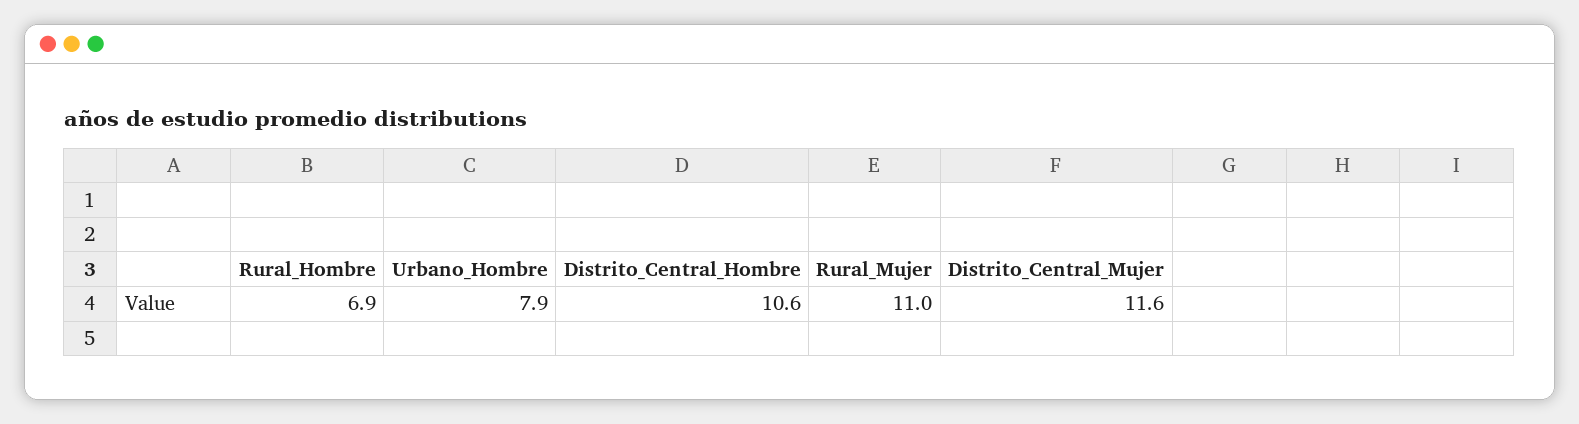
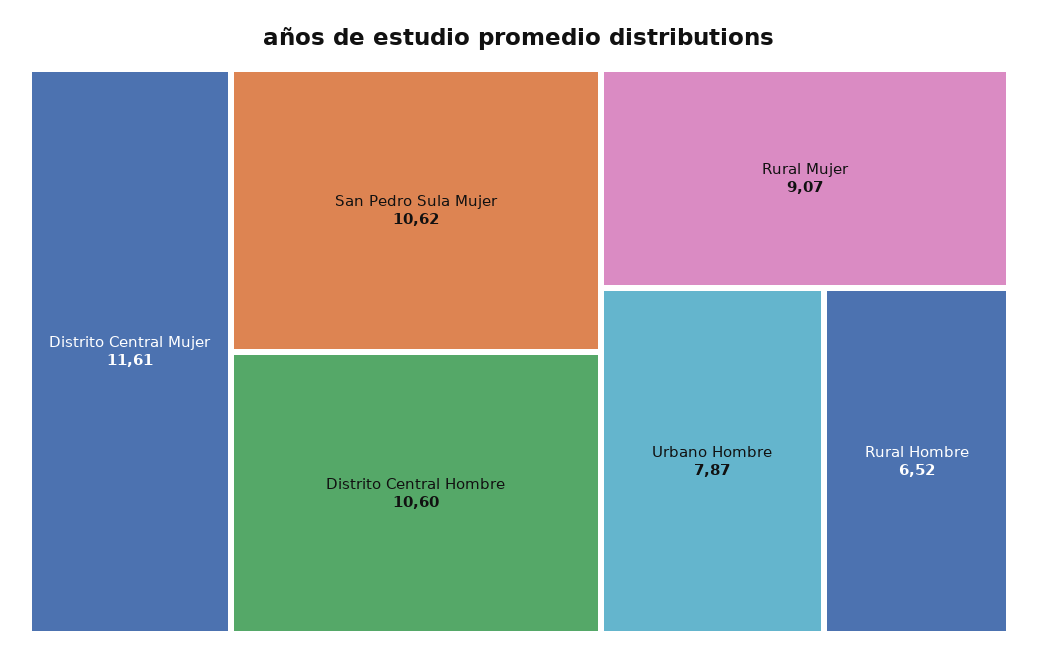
Rural_Hombre: 6.9 -> 6.52
Rural_Mujer: 11 -> 9.07
San Pedro Sula Mujer: none -> 10.62

